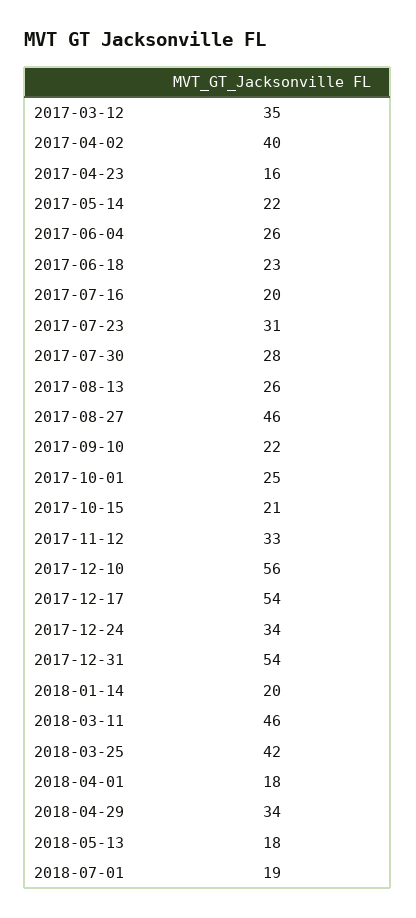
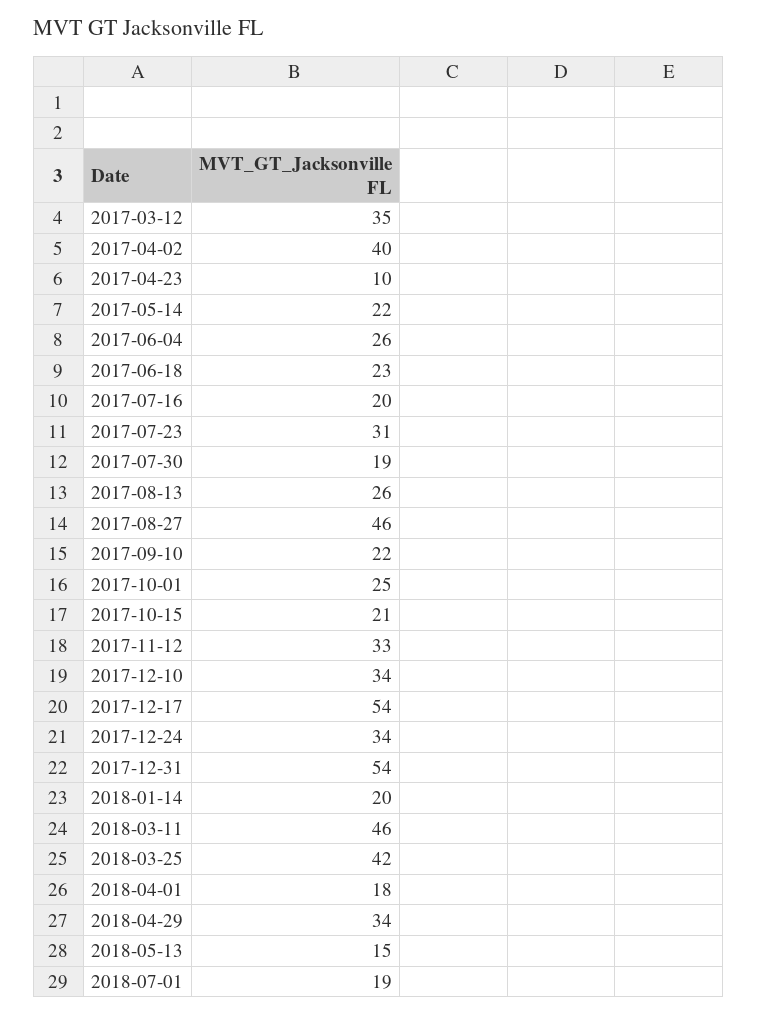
2017-04-23: 16 -> 10
2017-07-30: 28 -> 19
2017-12-10: 56 -> 34
2018-05-13: 18 -> 15

